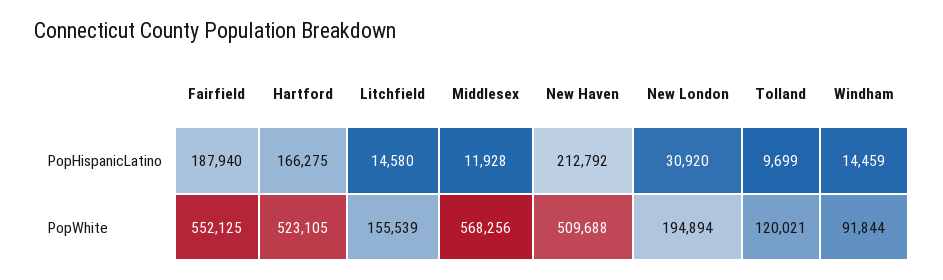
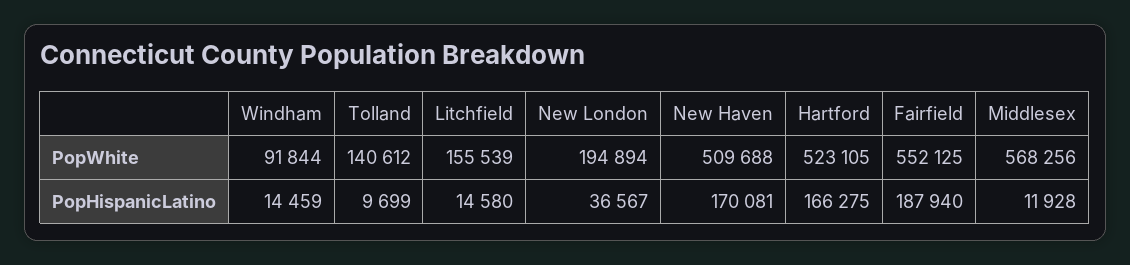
New Haven, PopHispanicLatino: 212792 -> 170081
New London, PopHispanicLatino: 30920 -> 36567
Tolland, PopWhite: 120021 -> 140612

